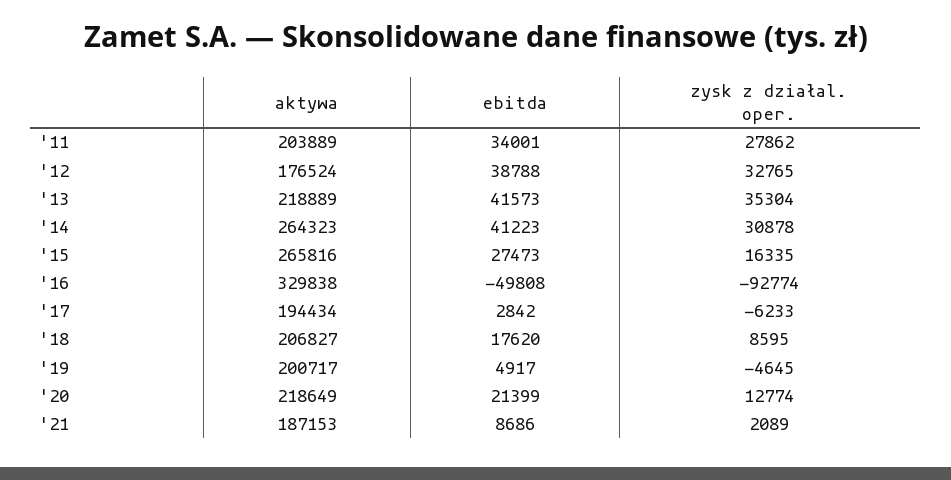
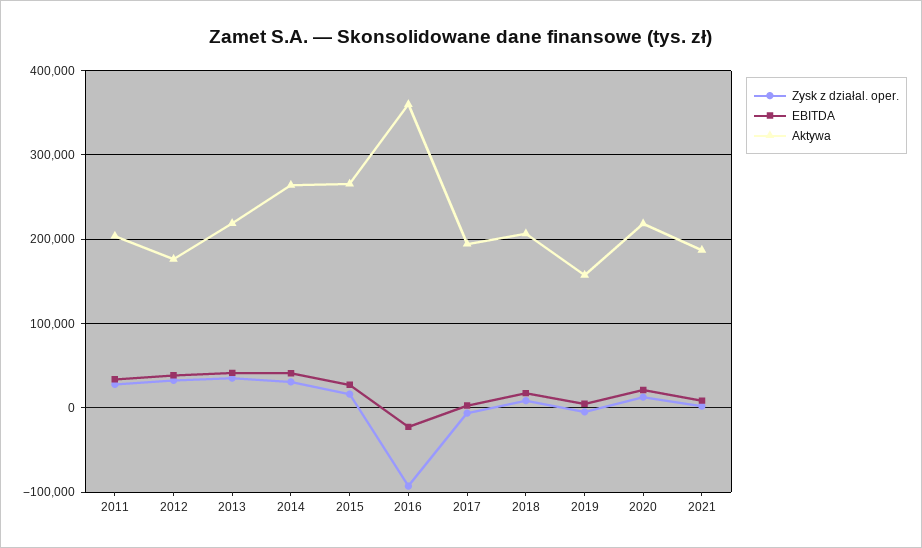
aktywa, '16: 329838 -> 360000
ebitda, '16: -49808 -> -20000
aktywa, '19: 200717 -> 160000

